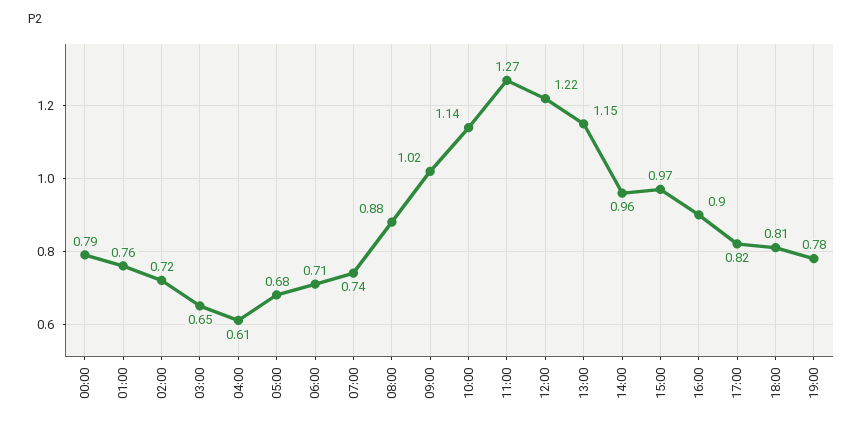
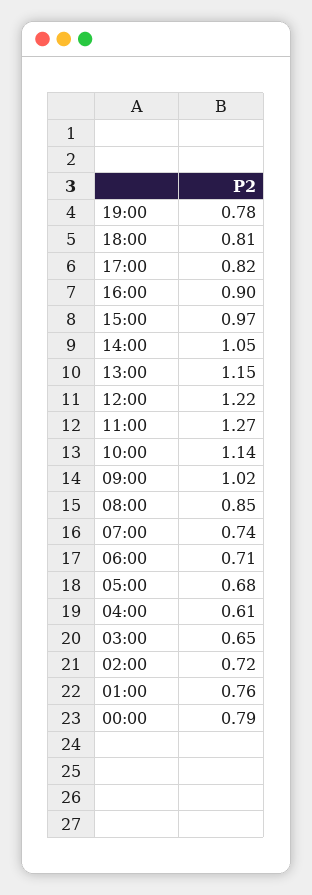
08:00: 0.88 -> 0.85
14:00: 0.96 -> 1.05

